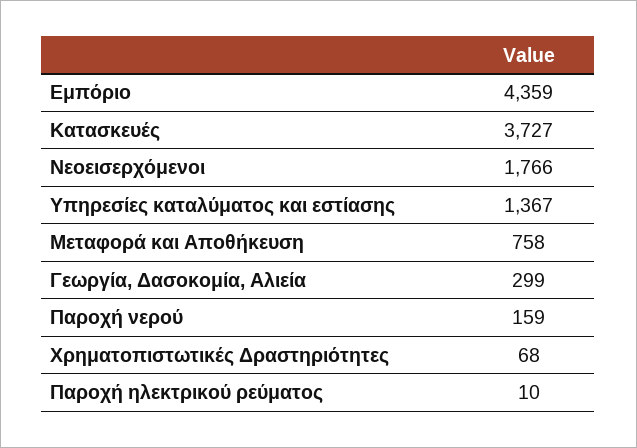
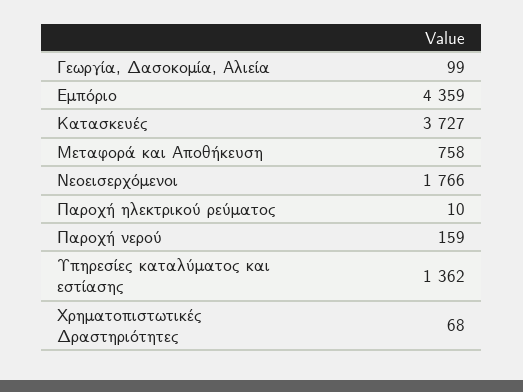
Υπηρεσίες καταλύματος και εστίασης: 1367 -> 1362
Γεωργία, Δασοκομία, Αλιεία: 299 -> 99

